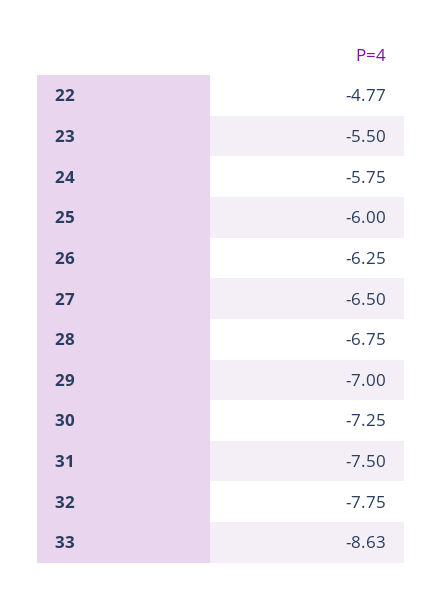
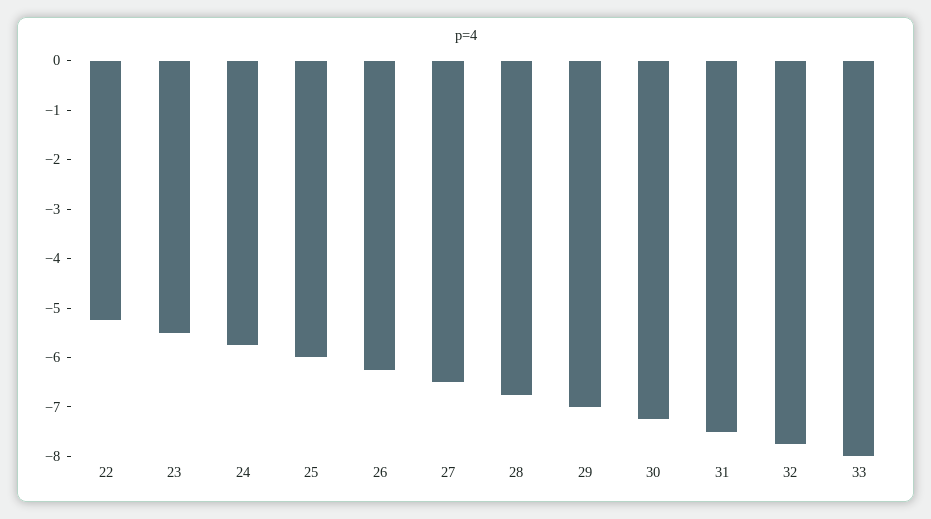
22: -4.77 -> -5.2
33: -8.63 -> -8

